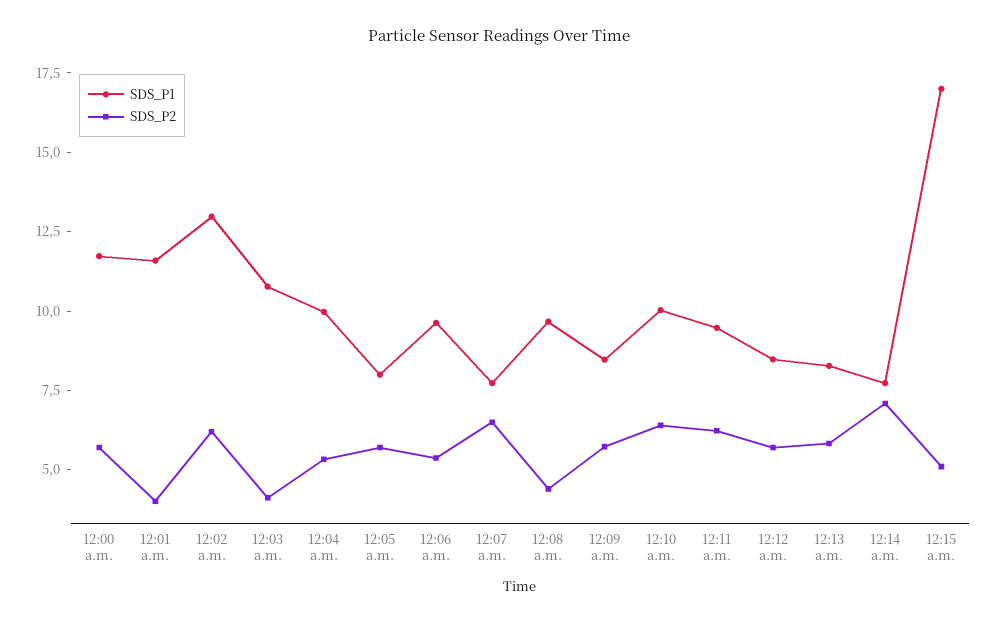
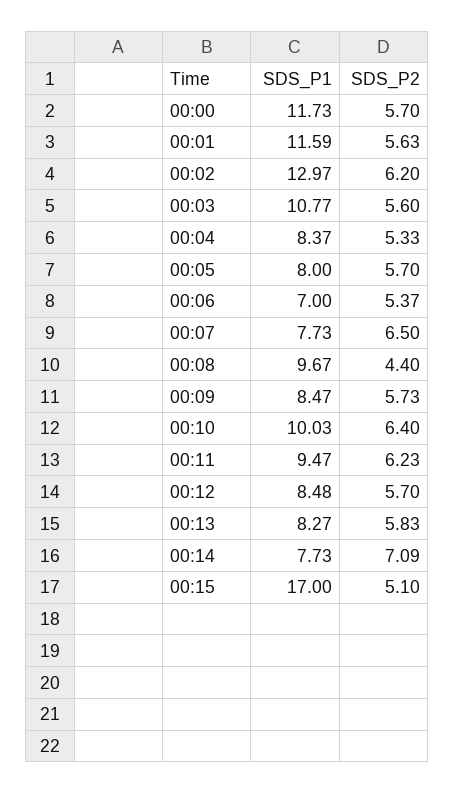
SDS_P2, 12:01 a.m.: 4 -> 5.63
SDS_P2, 12:03 a.m.: 4 -> 5.6
SDS_P1, 12:04 a.m.: 10 -> 8.37
SDS_P1, 12:06 a.m.: 9.5 -> 7

